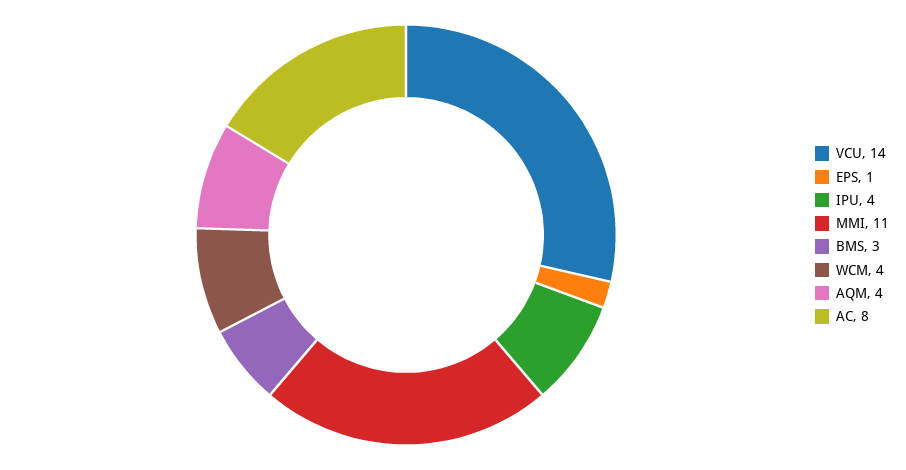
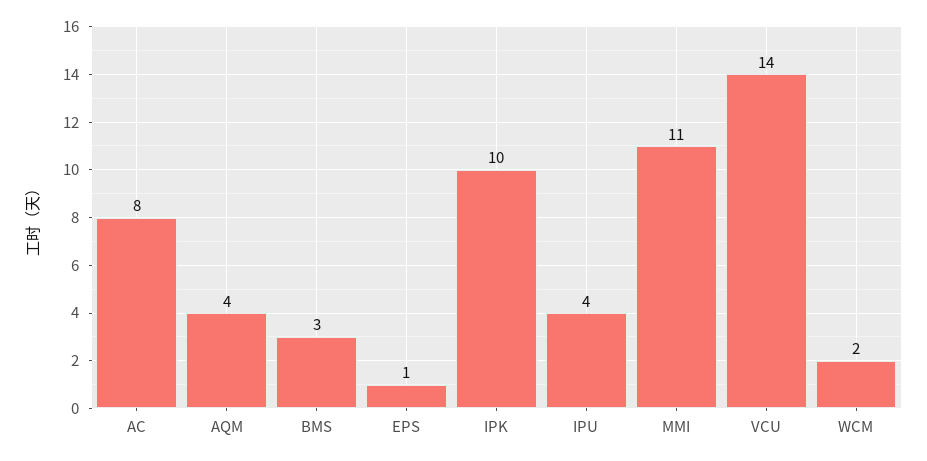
WCM: 4 -> 2
IPK: none -> 10

